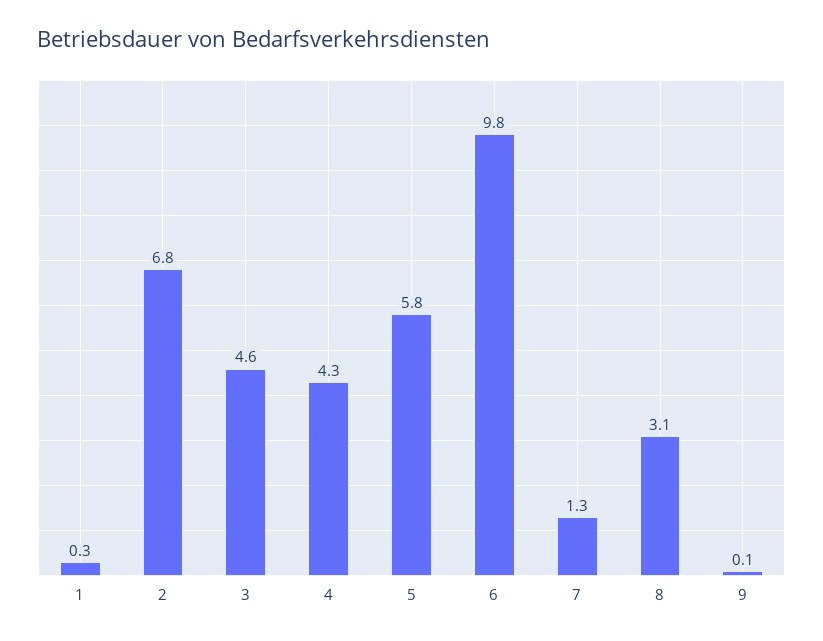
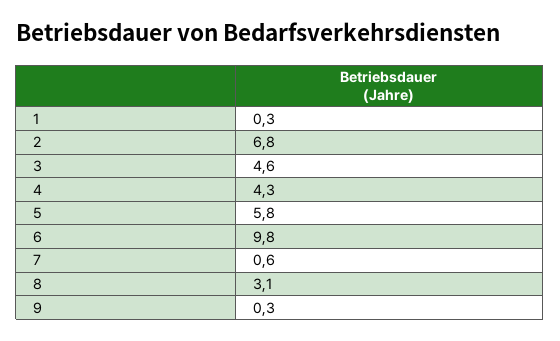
7: 1.3 -> 0.6
9: 0.1 -> 0.3

